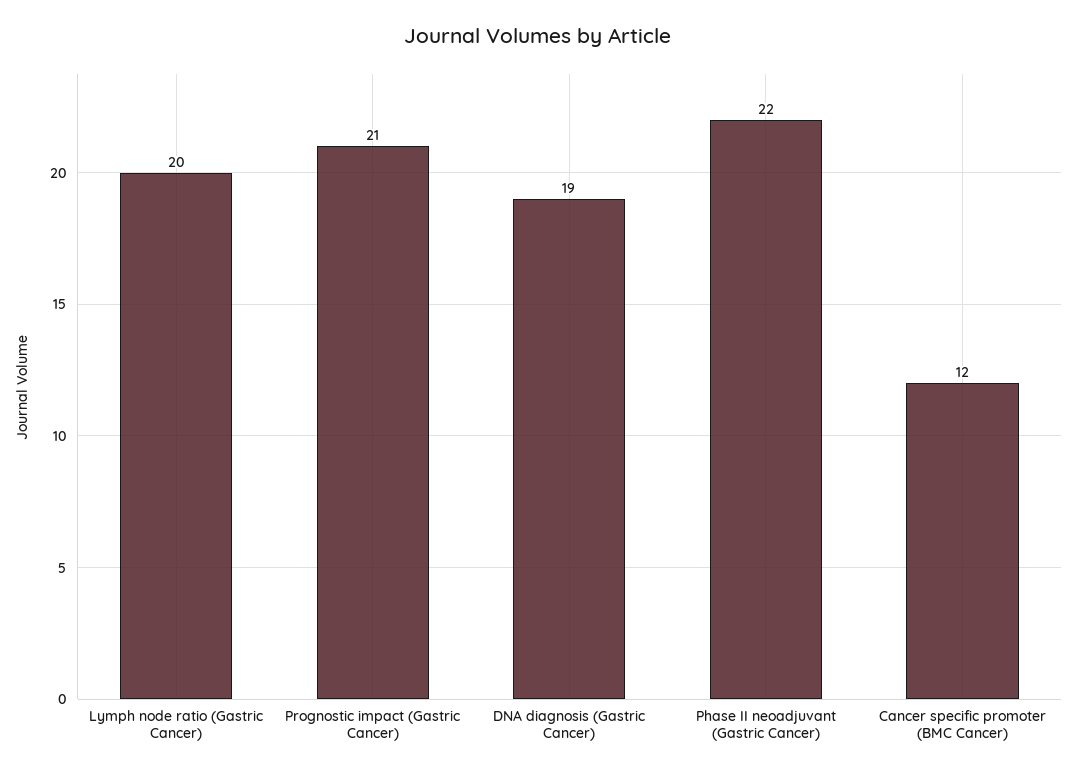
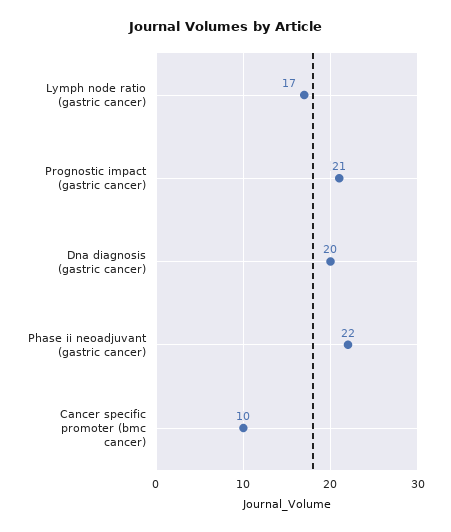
Lymph node ratio (Gastric Cancer): 20 -> 17
DNA diagnosis (Gastric Cancer): 19 -> 20
Cancer specific promoter (BMC Cancer): 12 -> 10

